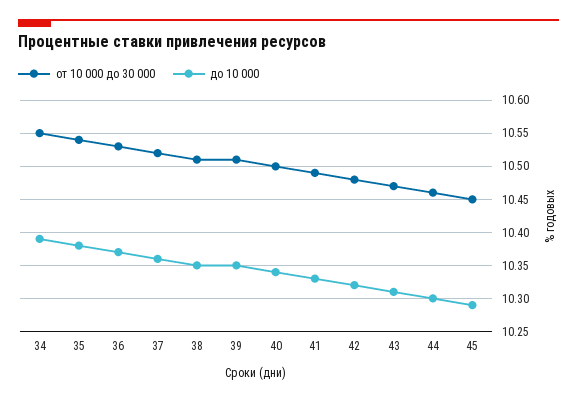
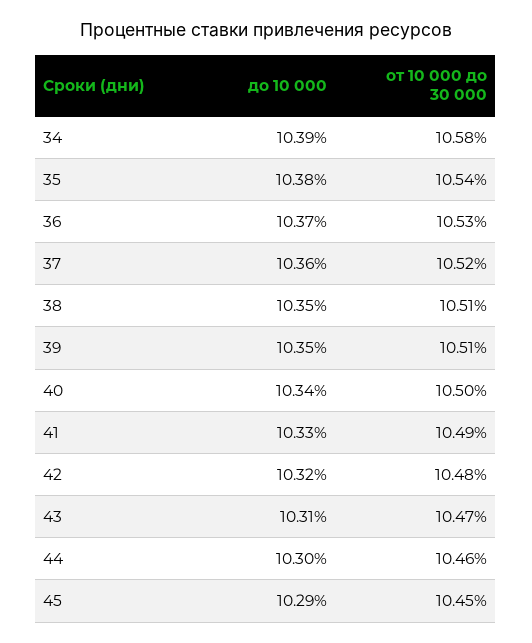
от 10 000 до 30 000, 34: 10.55 -> 10.58

